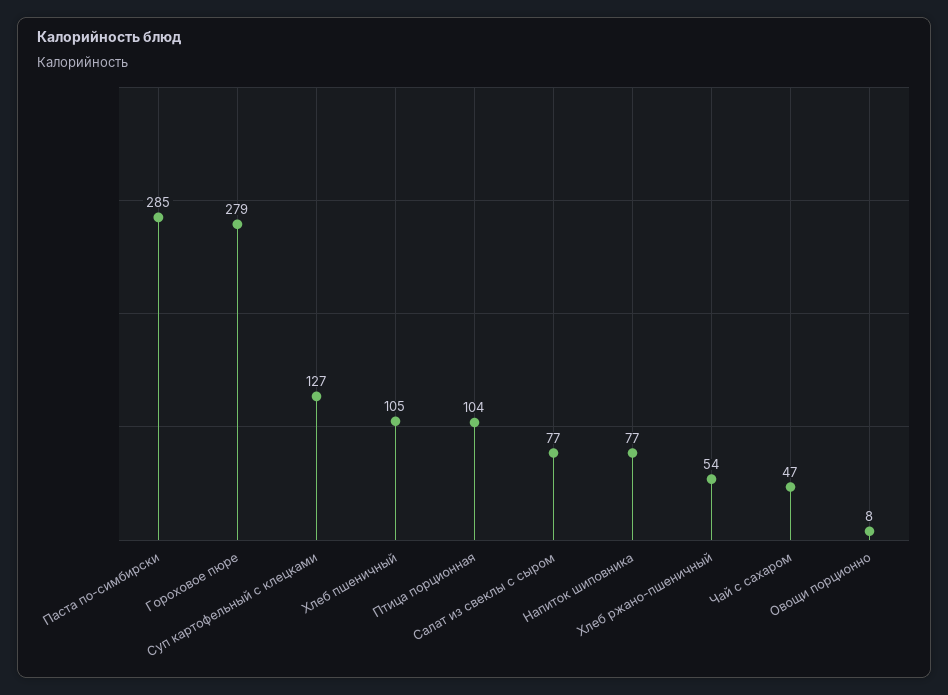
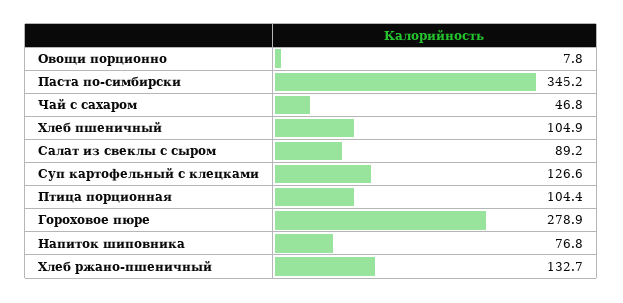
Паста по-симбирски: 285 -> 345.2
Салат из свеклы с сыром: 77 -> 89.2
Хлеб ржано-пшеничный: 54 -> 132.7

